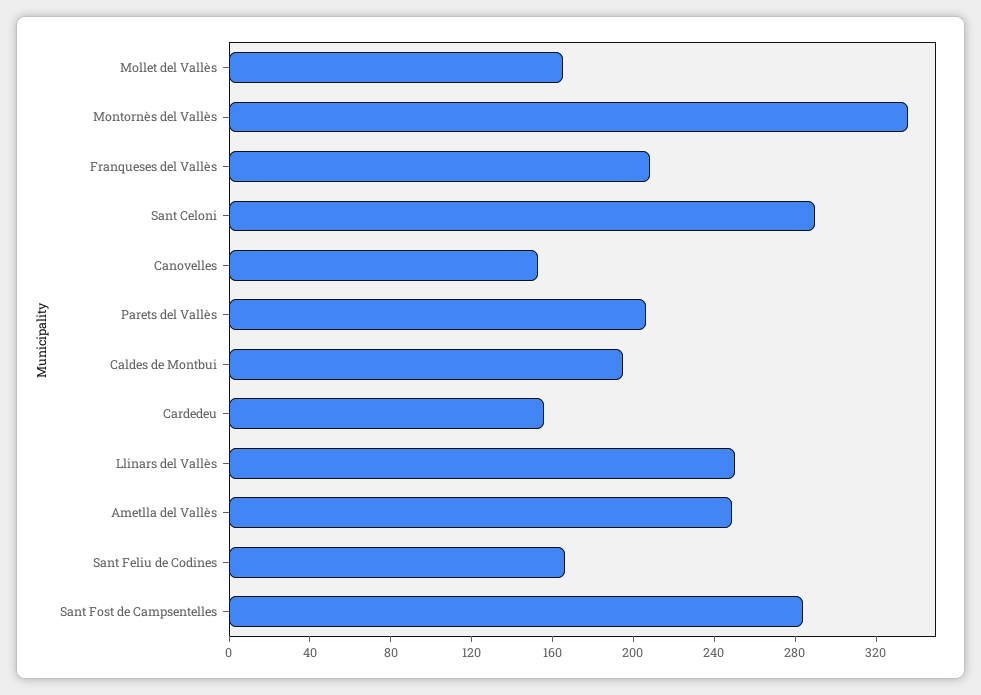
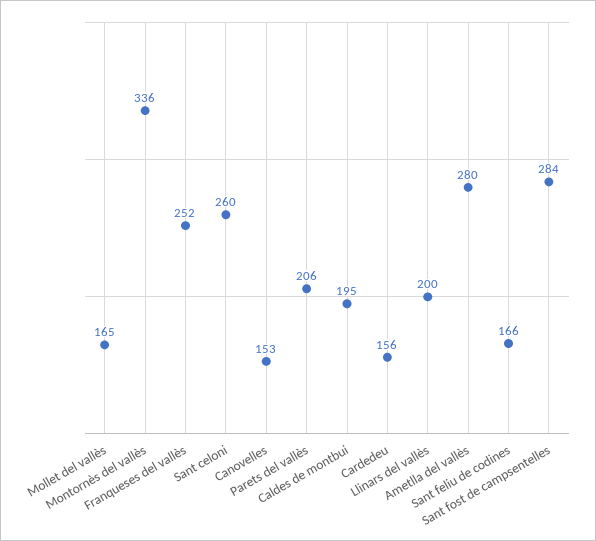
Franqueses del Vallès: 210 -> 252
Sant Celoni: 290 -> 260
Llinars del Vallès: 250 -> 200
Ametlla del Vallès: 250 -> 280

